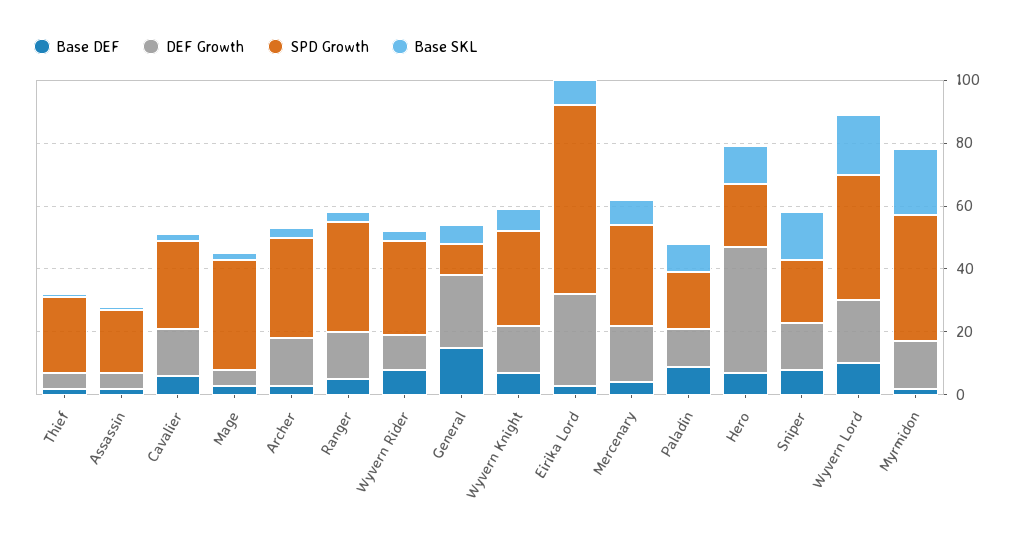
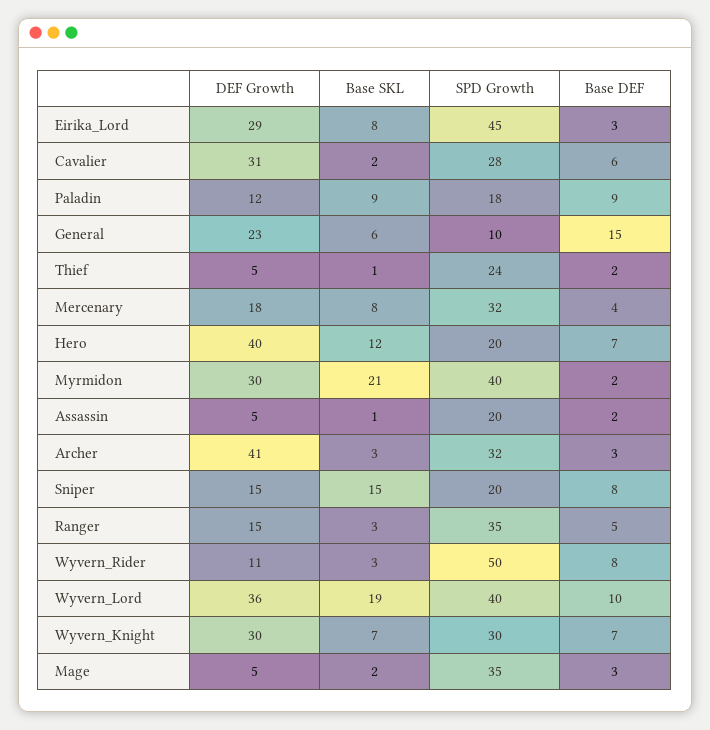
DEF Growth, Cavalier: 15 -> 31
DEF Growth, Archer: 15 -> 41
SPD Growth, Wyvern Rider: 30 -> 50
DEF Growth, Wyvern Knight: 15 -> 30
SPD Growth, Eirika Lord: 60 -> 45
DEF Growth, Wyvern Lord: 20 -> 36
DEF Growth, Myrmidon: 15 -> 30

